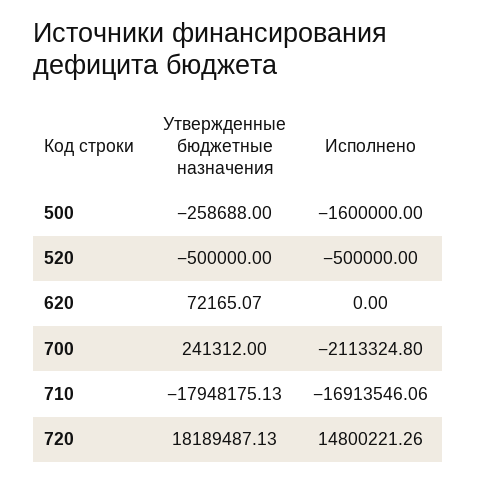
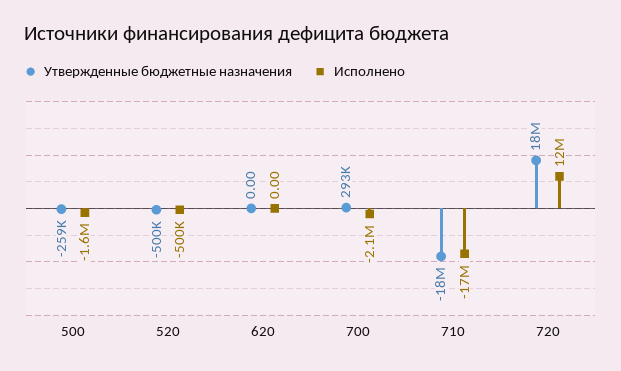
Утвержденные бюджетные назначения, 620: 72165.07 -> 0
Утвержденные бюджетные назначения, 700: 241312 -> 293000
Исполнено, 720: 14800221.26 -> 12000000

